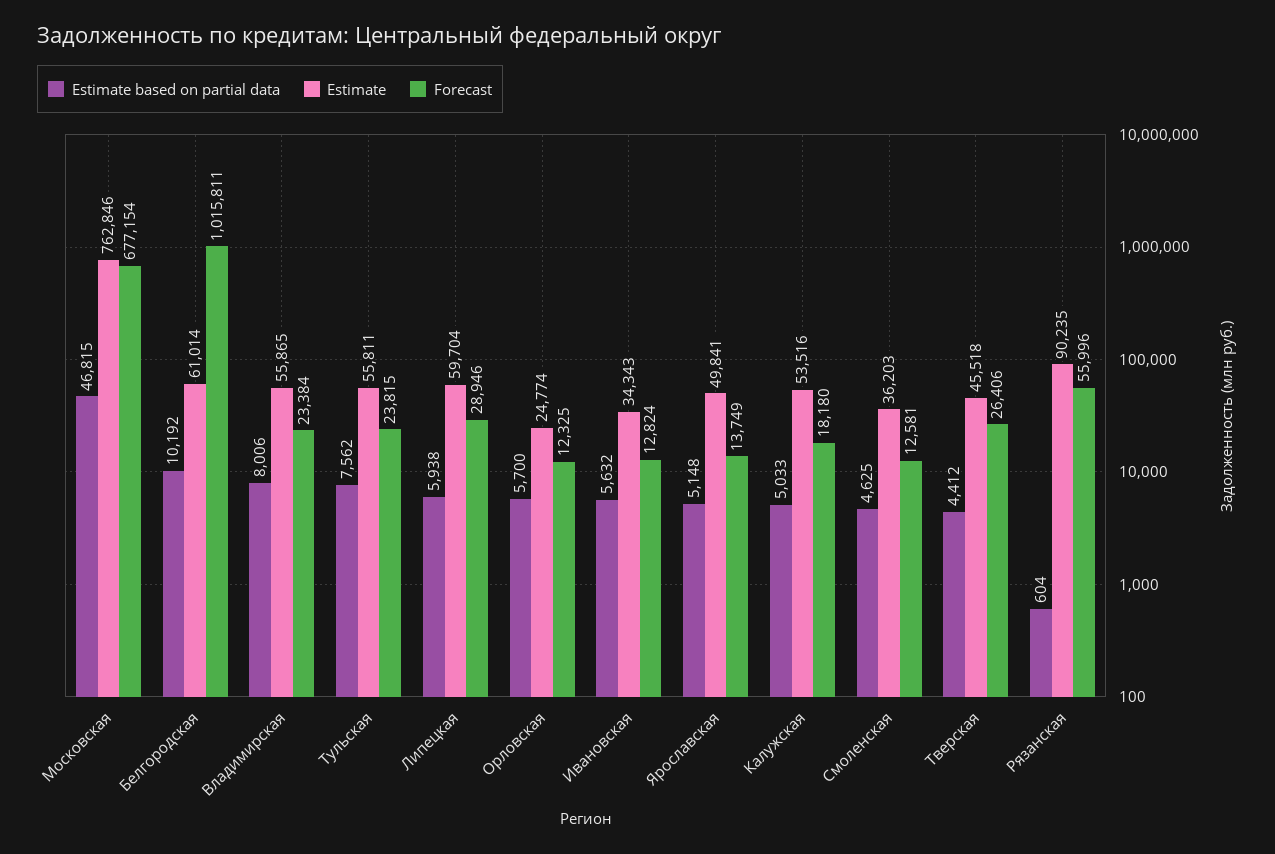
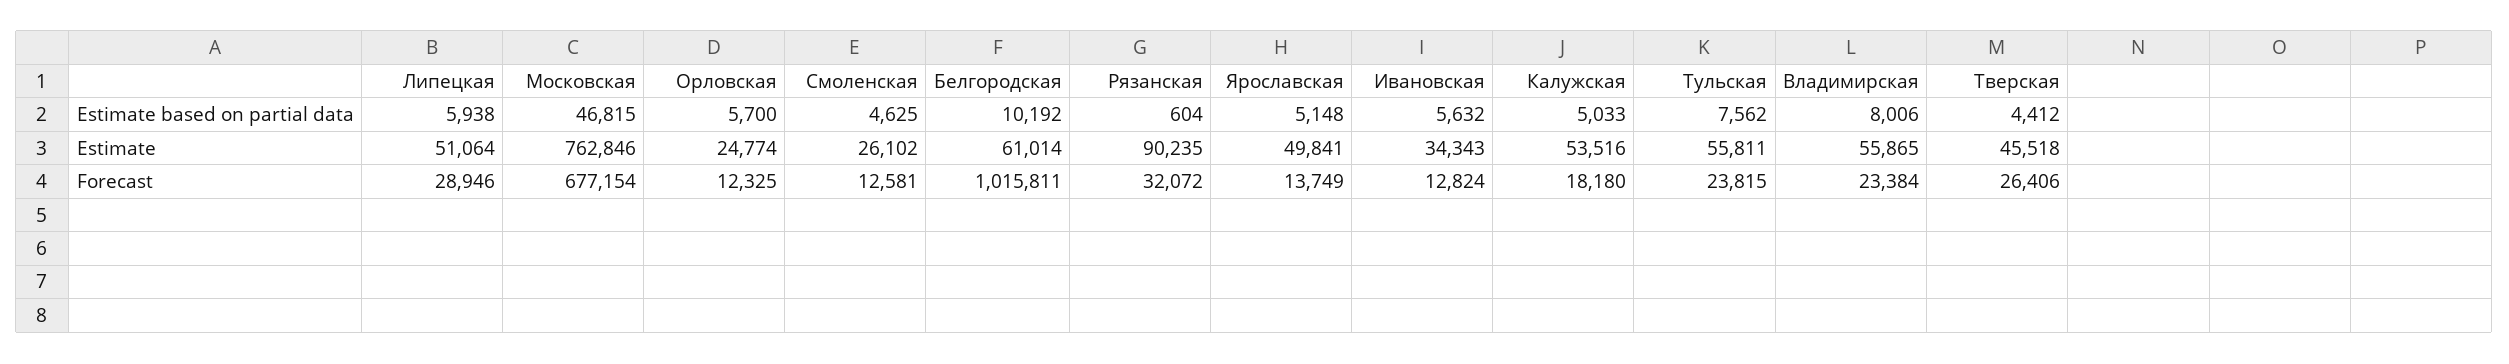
Estimate, Липецкая: 59704 -> 51064
Estimate, Смоленская: 36203 -> 26102
Forecast, Рязанская: 55996 -> 32072

